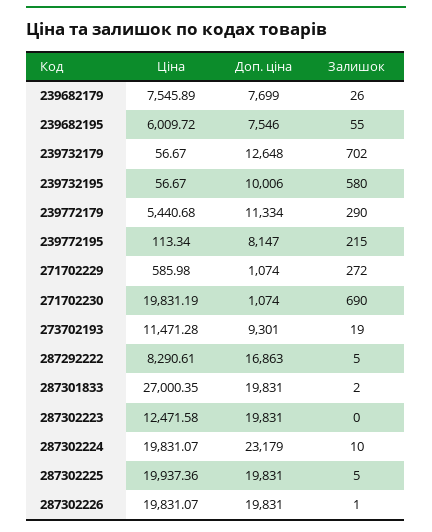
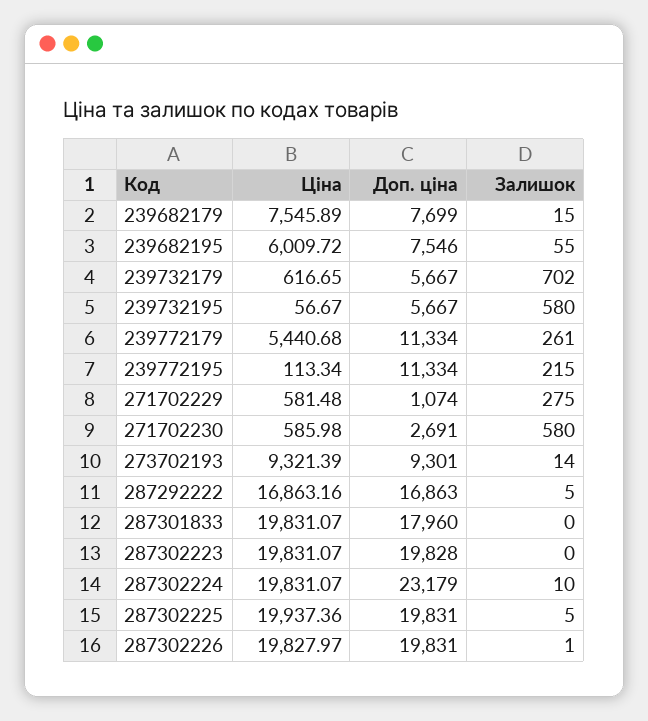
Залишок, 239682179: 26 -> 15
Ціна, 239732179: 56.67 -> 616.65
Доп. ціна, 239732179: 12648 -> 5667
Доп. ціна, 239732195: 10006 -> 5667
Залишок, 239772179: 290 -> 261
Доп. ціна, 239772195: 8147 -> 11334
Ціна, 271702229: 585.98 -> 581.48
Залишок, 271702229: 272 -> 275
Ціна, 271702230: 19831.19 -> 585.98
Доп. ціна, 271702230: 1074 -> 2691
Залишок, 271702230: 690 -> 580
Ціна, 273702193: 11471.28 -> 9321.39
Залишок, 273702193: 19 -> 14
Ціна, 287292222: 8290.61 -> 16863.16
Ціна, 287301833: 27000.35 -> 19831.07
Доп. ціна, 287301833: 19831 -> 17960
Залишок, 287301833: 2 -> 0
Ціна, 287302223: 12471.58 -> 19831.07
Доп. ціна, 287302223: 19831 -> 19828
Ціна, 287302226: 19831.07 -> 19827.97

